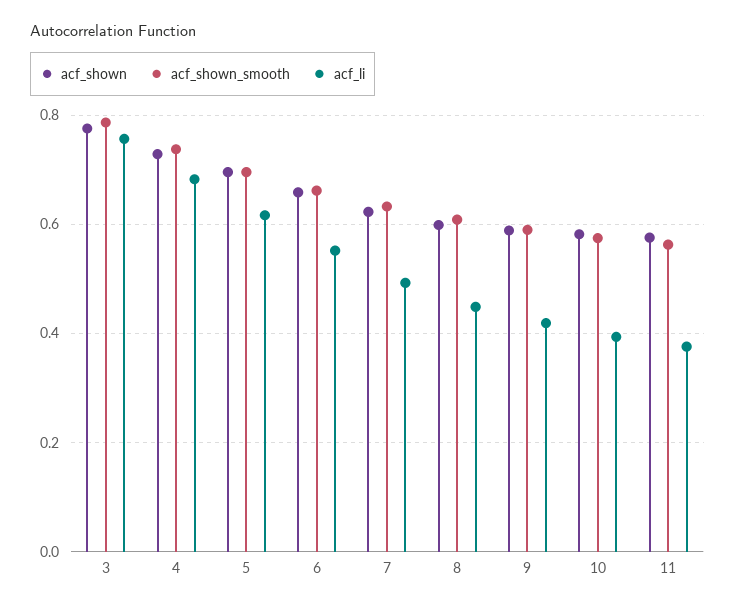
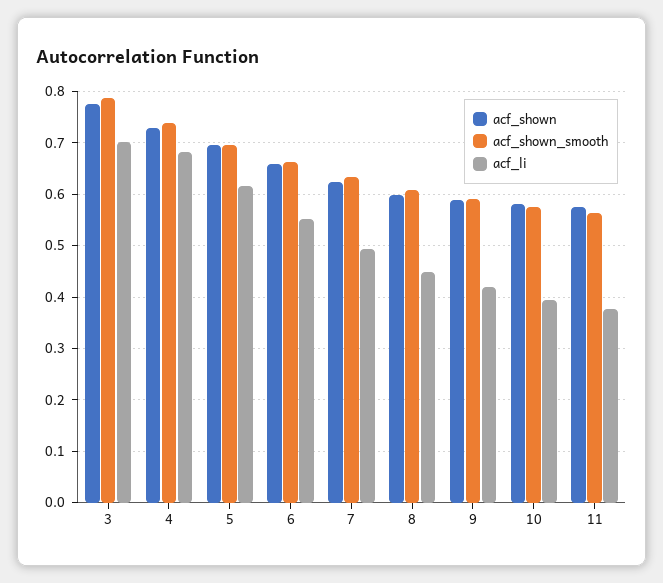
acf_li, 3: 0.76 -> 0.7

